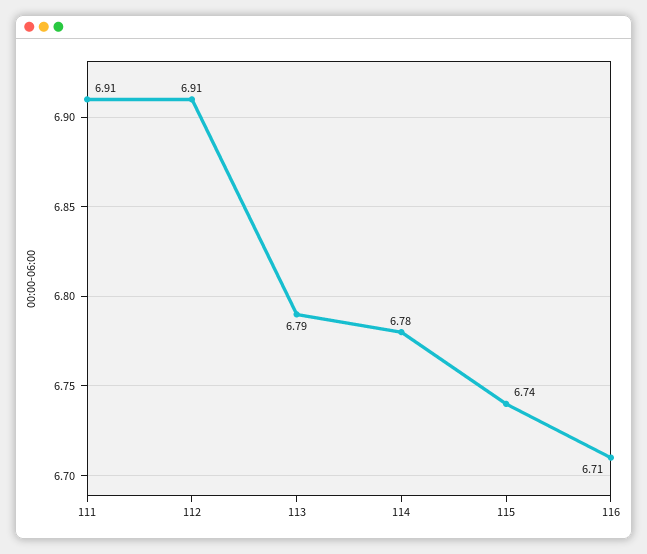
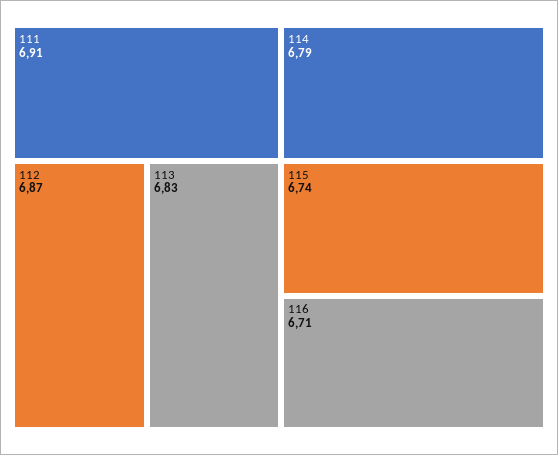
112: 6.91 -> 6.87
113: 6.79 -> 6.83
114: 6.78 -> 6.79

